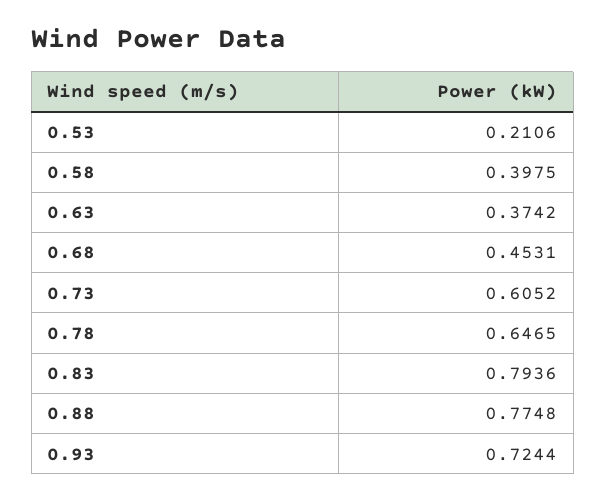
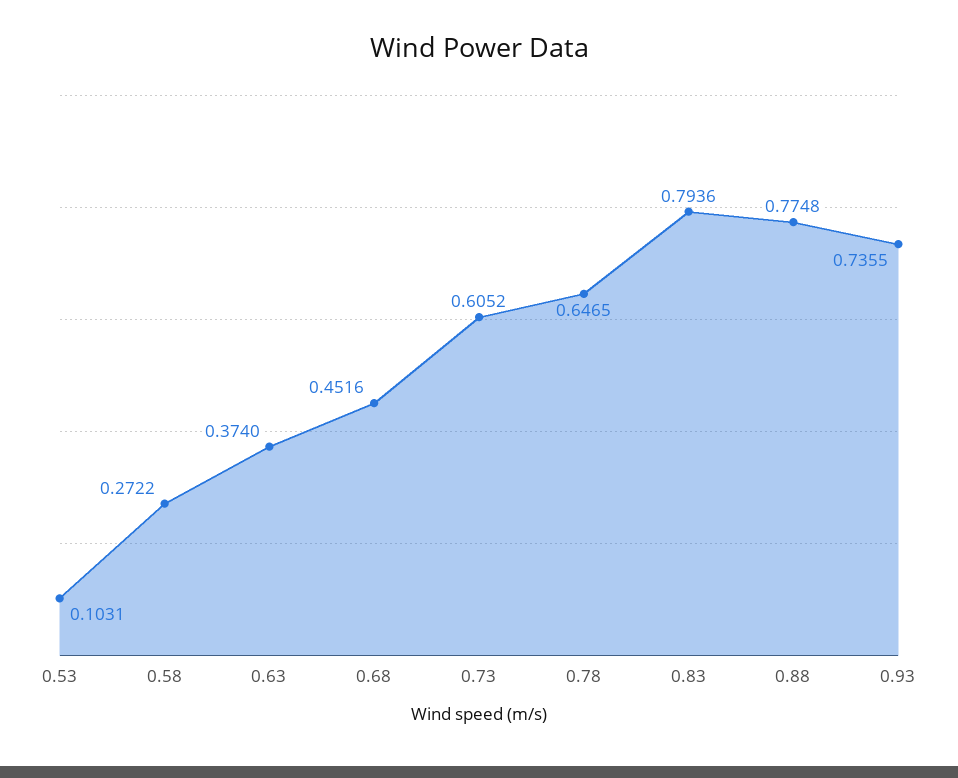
0.53: 0.2106 -> 0.1031
0.58: 0.3975 -> 0.2722
0.63: 0.3742 -> 0.374
0.68: 0.4531 -> 0.4516
0.93: 0.7244 -> 0.7355

